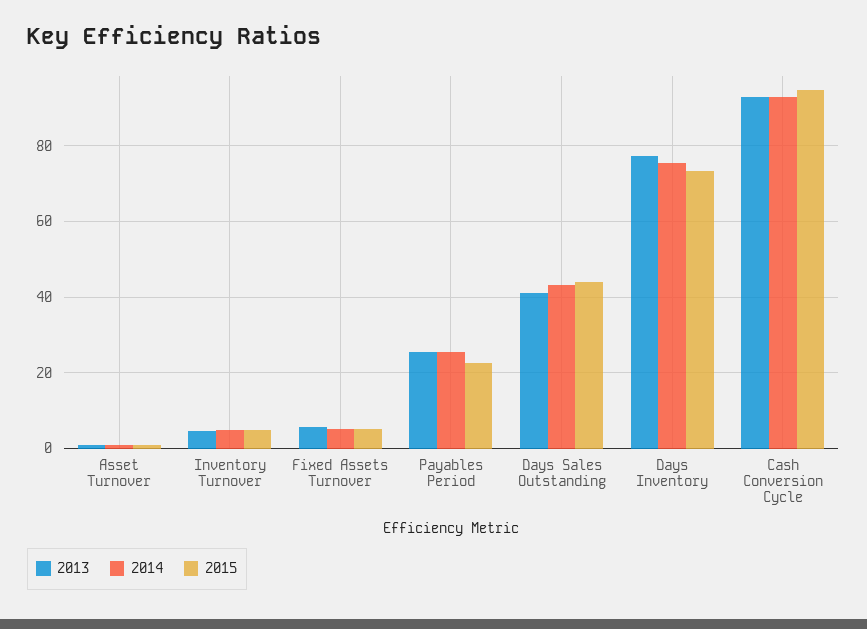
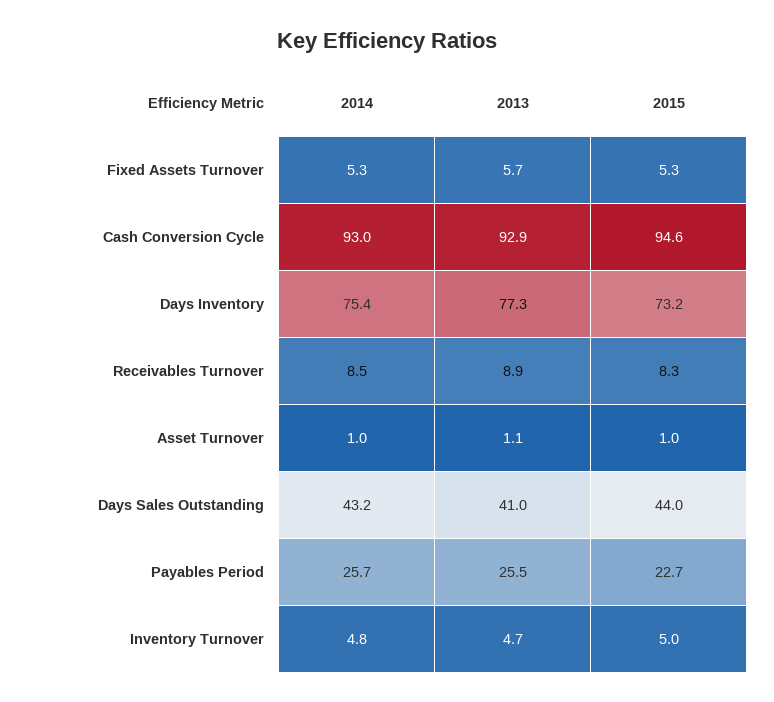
2014, Receivables Turnover: none -> 8.5
2013, Receivables Turnover: none -> 8.9
2015, Receivables Turnover: none -> 8.3

